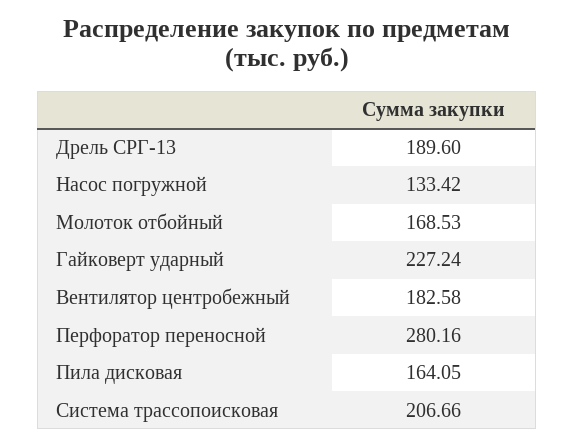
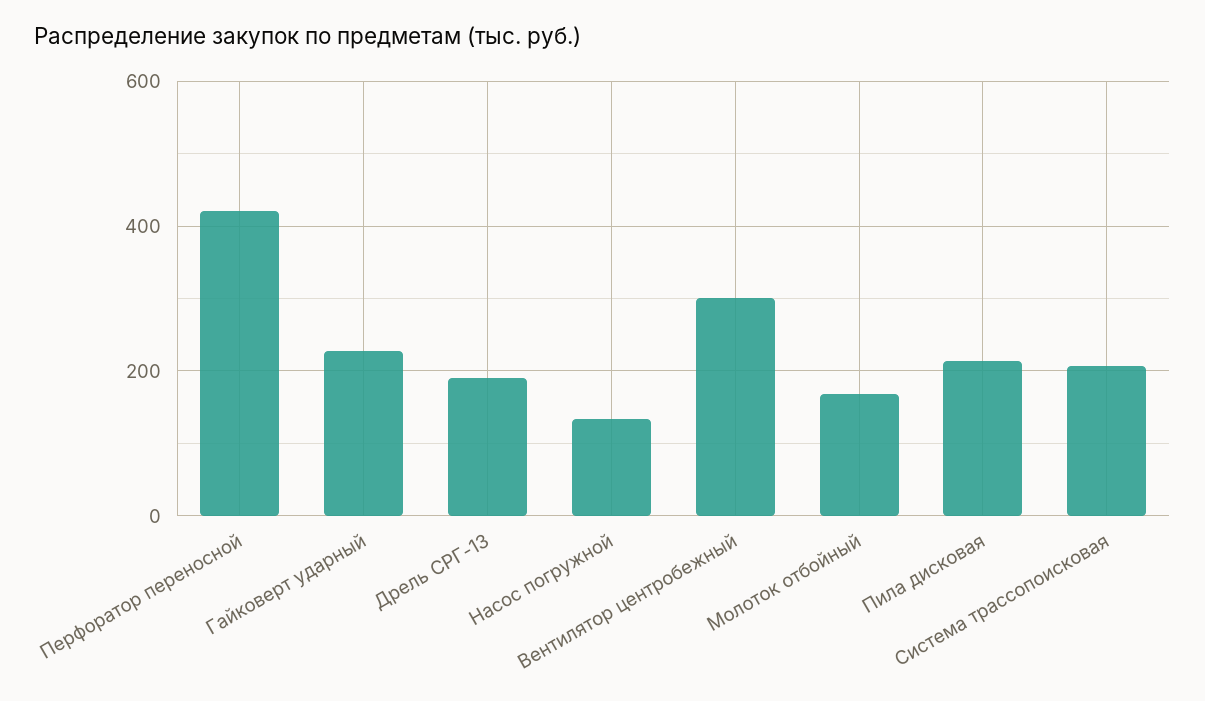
Вентилятор центробежный: 182.58 -> 300
Перфоратор переносной: 280.16 -> 420
Пила дисковая: 164.05 -> 220

